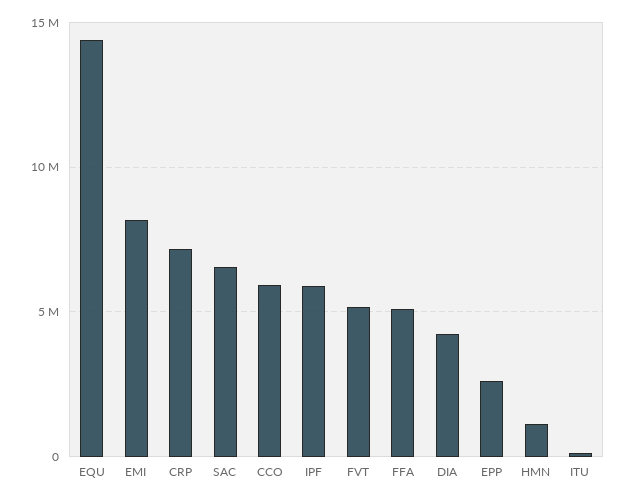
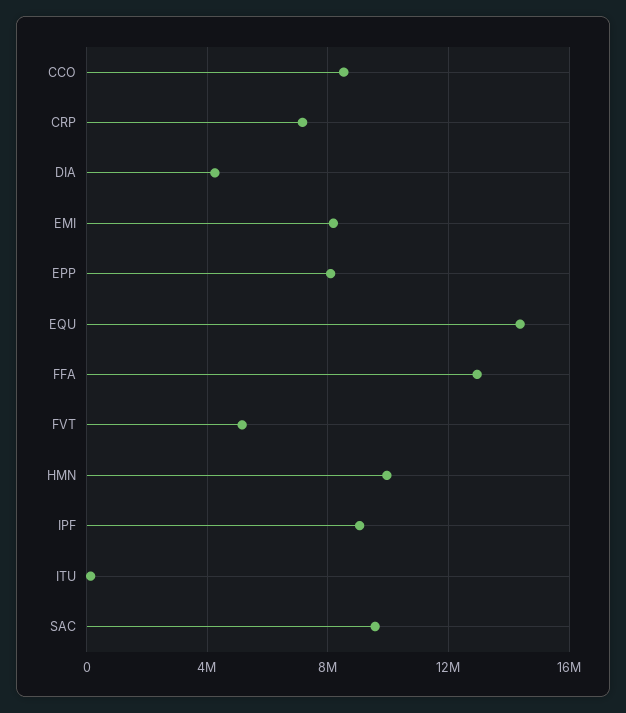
SAC: 6500000 -> 9500000
CCO: 6000000 -> 8500000
IPF: 6000000 -> 9000000
FFA: 5000000 -> 13000000
EPP: 2500000 -> 8000000
HMN: 1000000 -> 10000000

